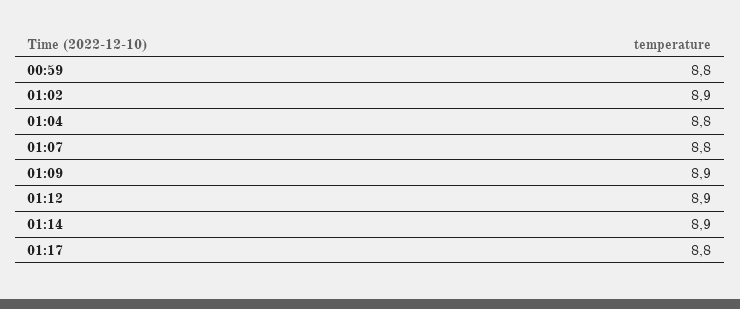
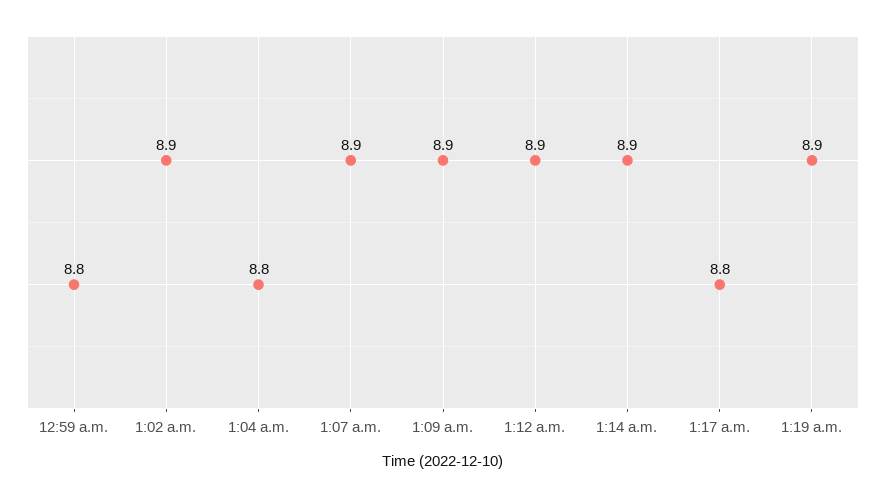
01:07: 8.8 -> 8.9
1:19 a.m.: none -> 8.9

